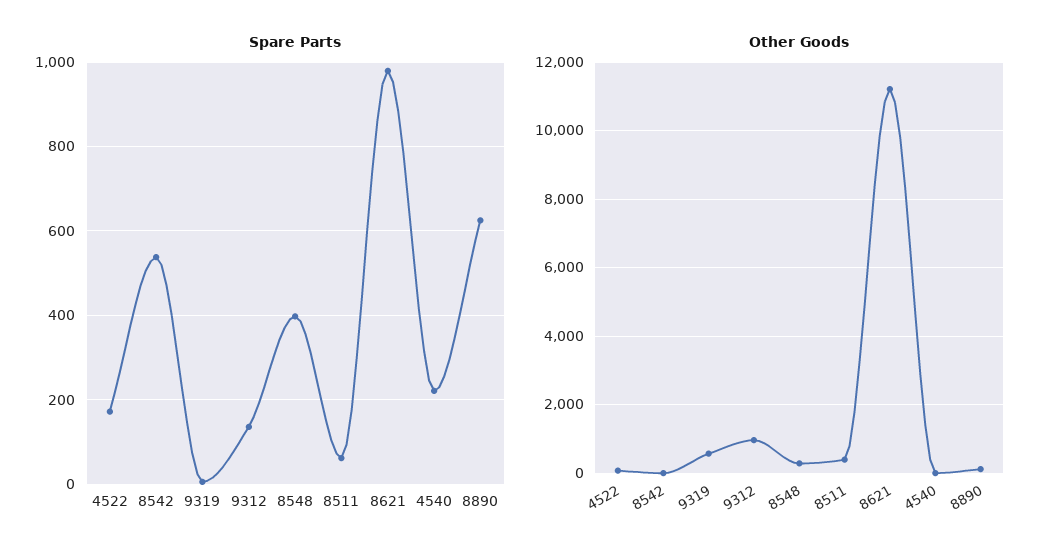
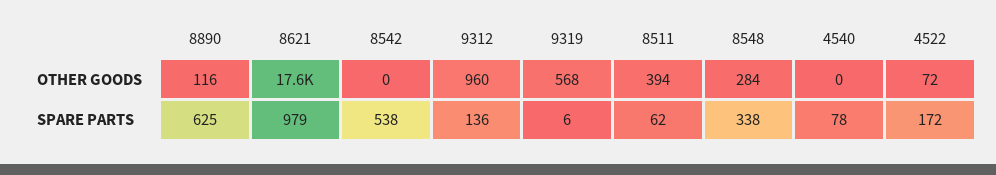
Spare Parts, 8548: 400 -> 338
Spare Parts, 4540: 220 -> 78
Other Goods, 8621: 11200 -> 17600

